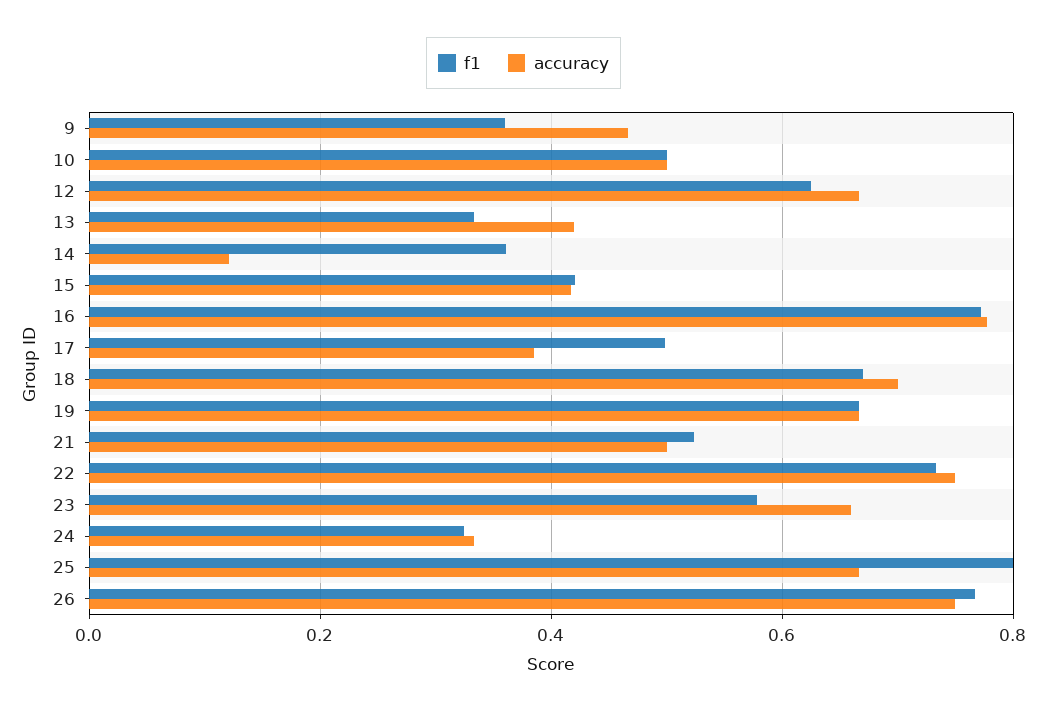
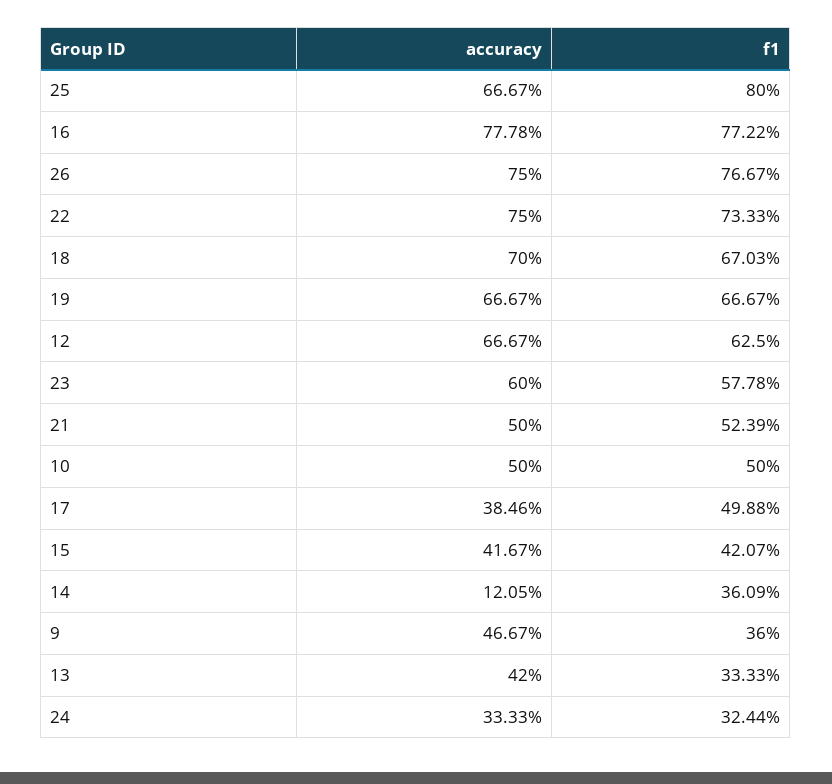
accuracy, 23: 0.66 -> 0.6

